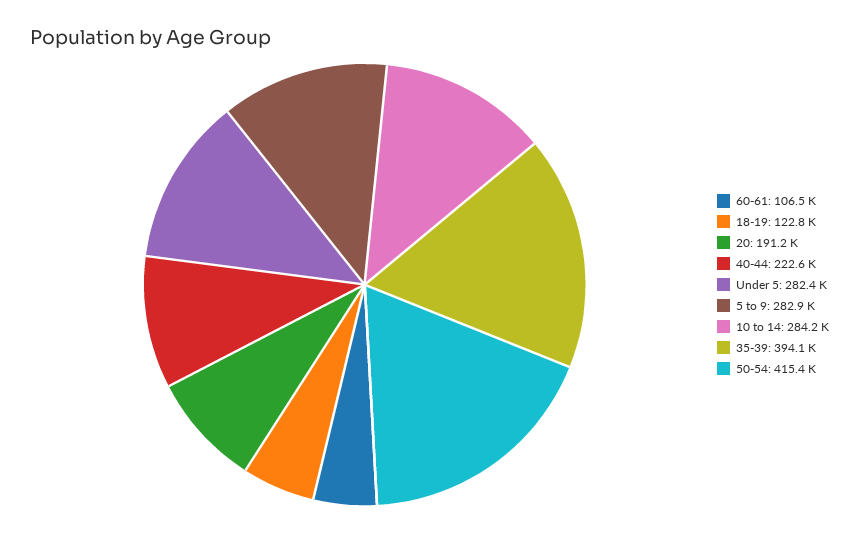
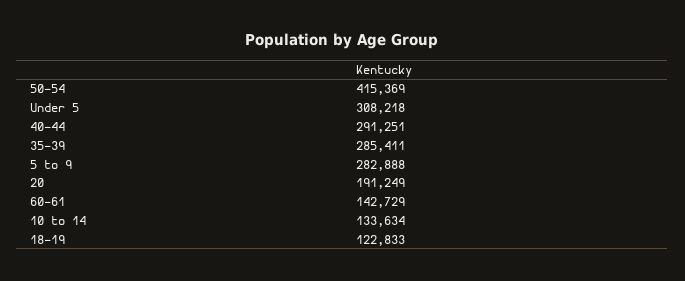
60-61: 106500 -> 142729
40-44: 222600 -> 291251
Under 5: 282400 -> 308218
10 to 14: 284200 -> 133634
35-39: 394100 -> 285411

